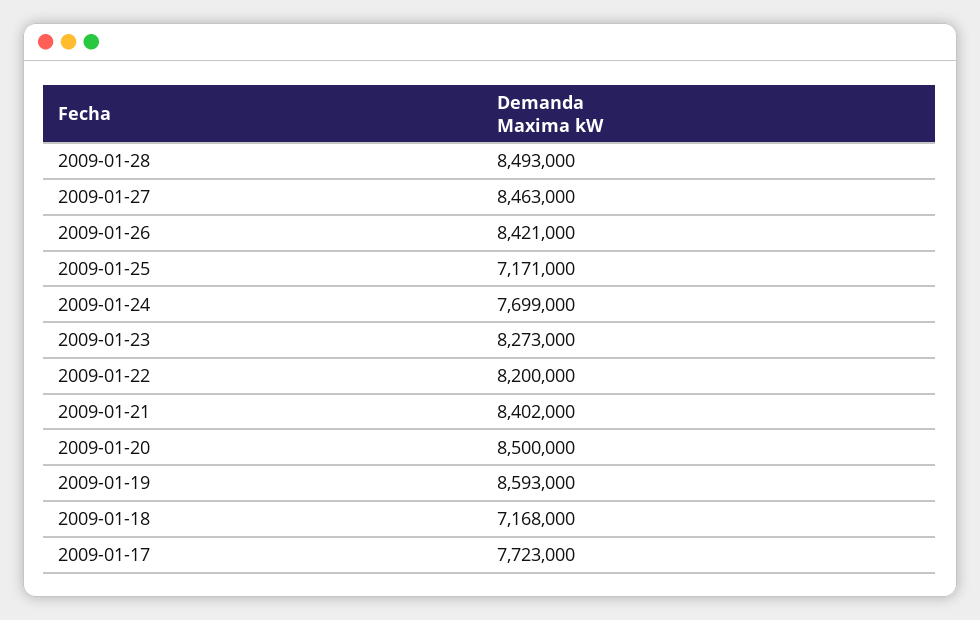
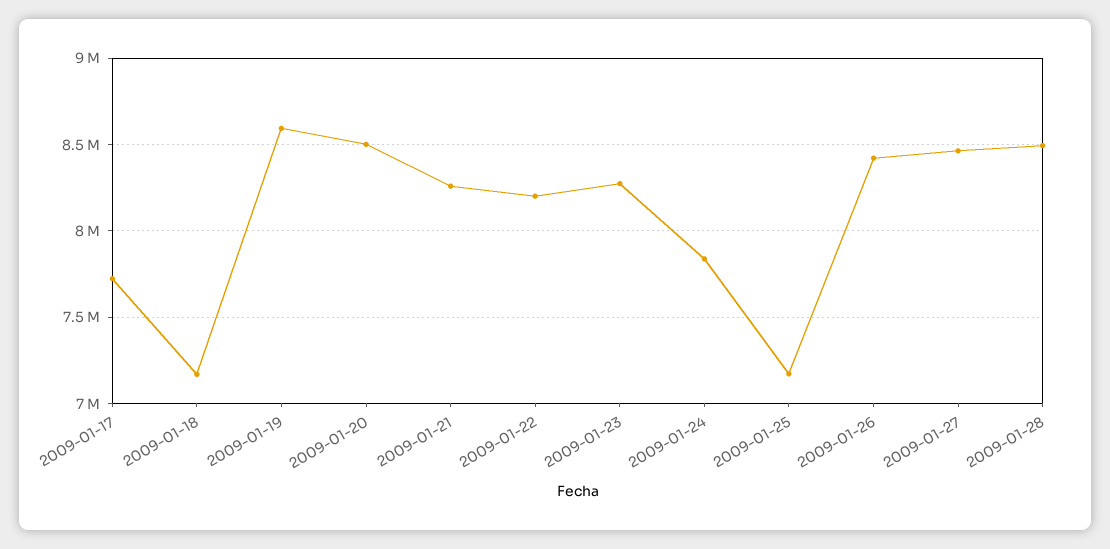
2009-01-24: 7699000 -> 7850000
2009-01-21: 8402000 -> 8250000

